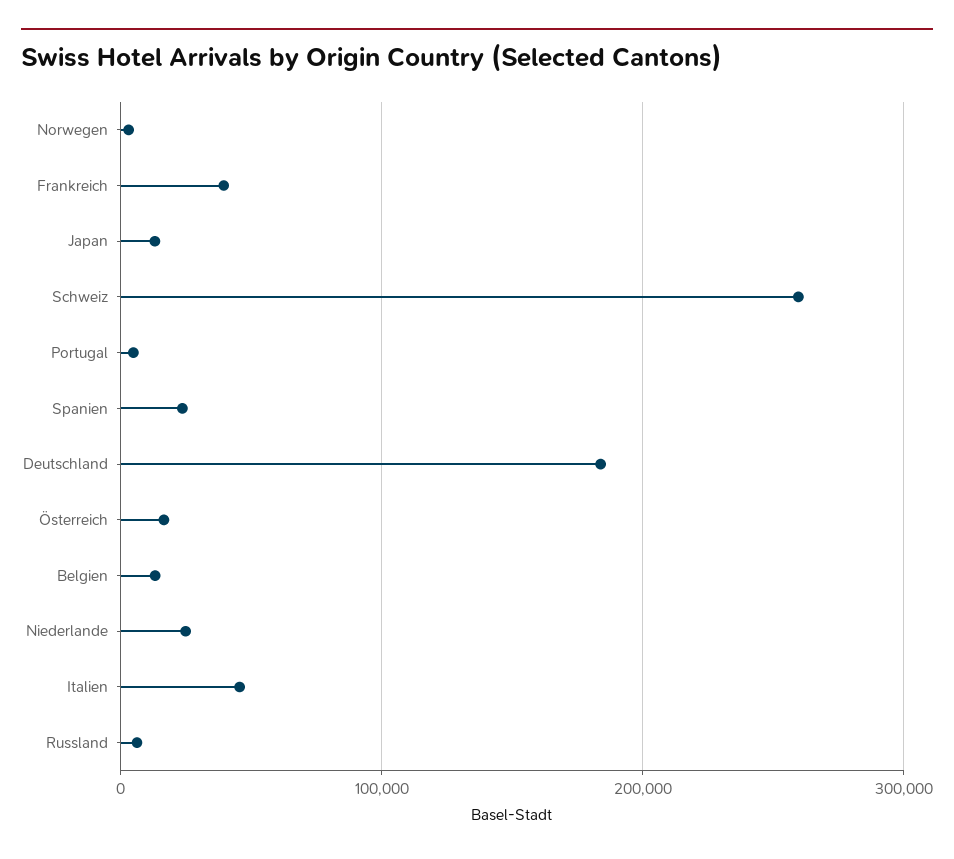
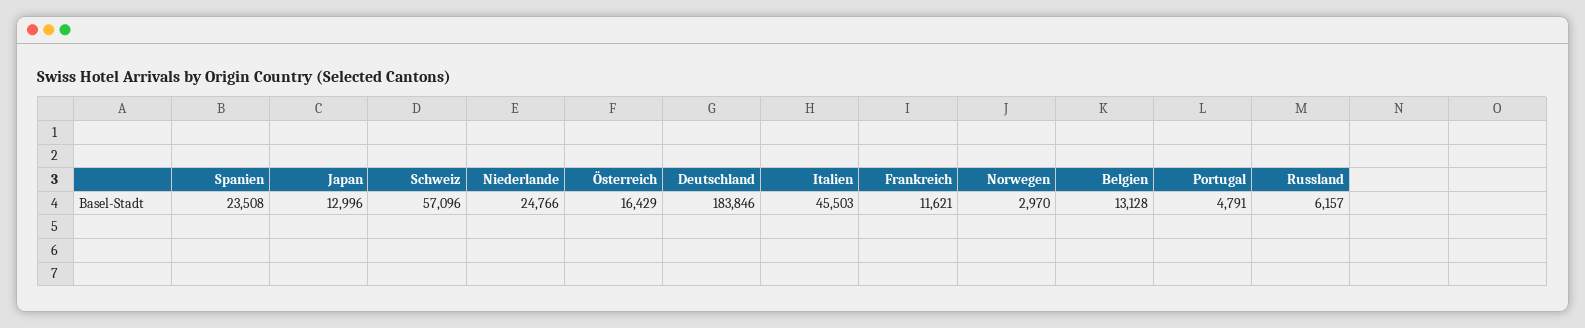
Frankreich: 40000 -> 11621
Schweiz: 260000 -> 57096

